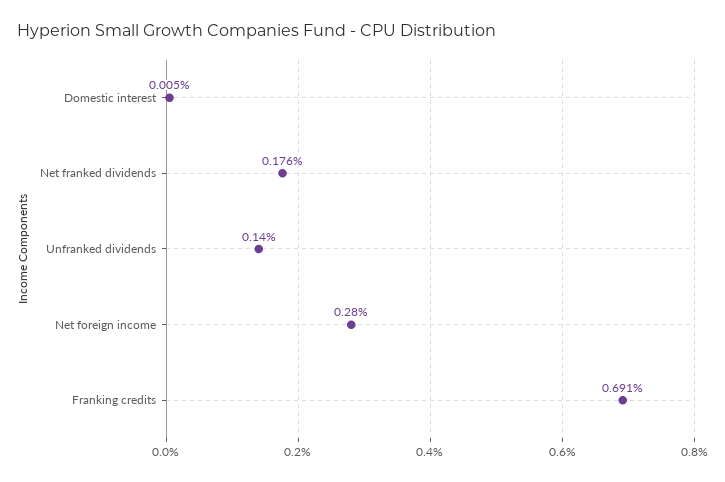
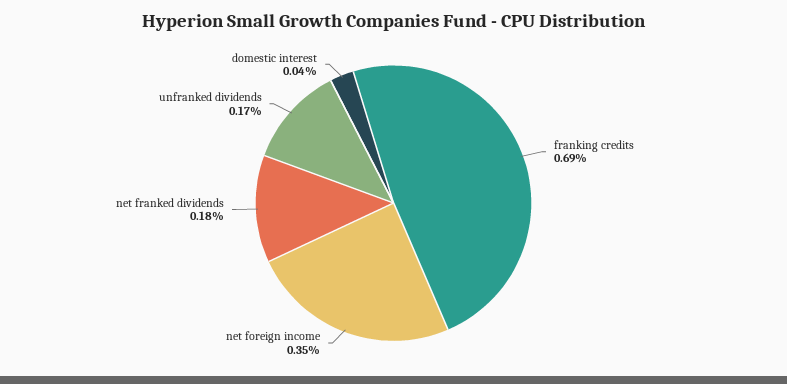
Domestic interest: 0.005 -> 0.04
Unfranked dividends: 0.14 -> 0.17
Net foreign income: 0.28 -> 0.35

